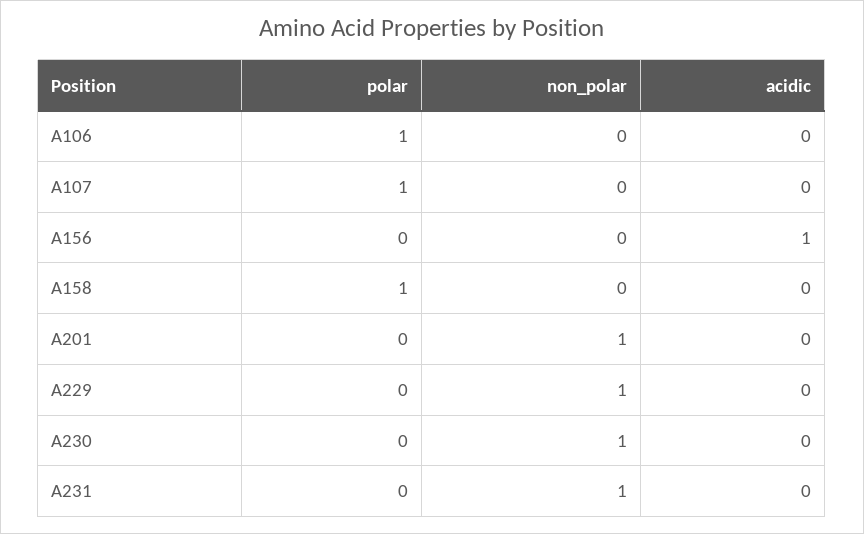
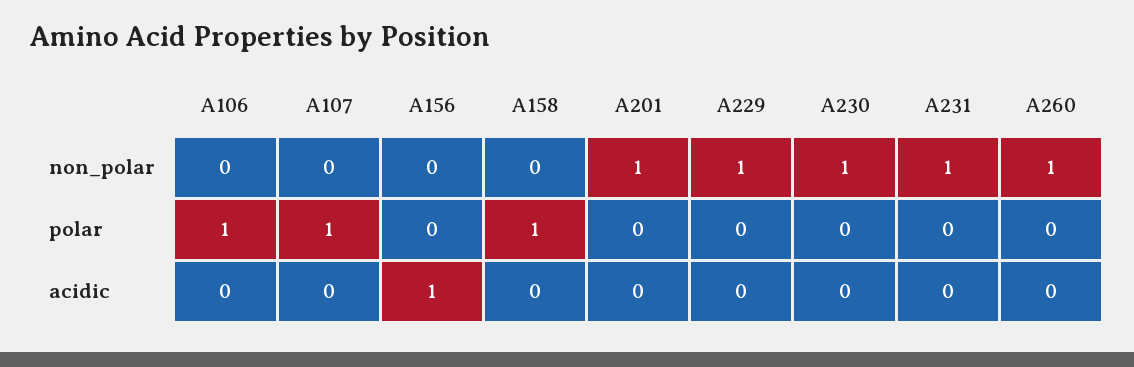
non_polar, A260: none -> 1
polar, A260: none -> 0
acidic, A260: none -> 0

